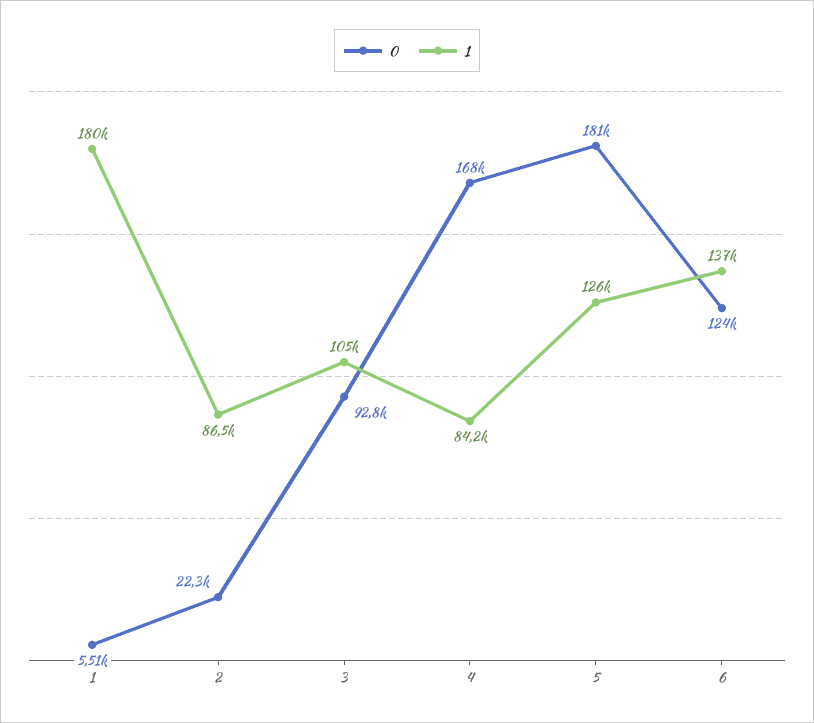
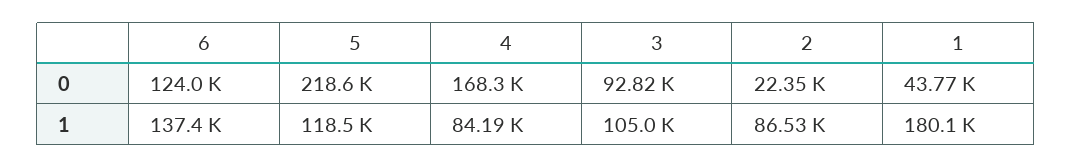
0, 1: 5510 -> 43770
0, 5: 181000 -> 218600
1, 5: 126000 -> 118500

